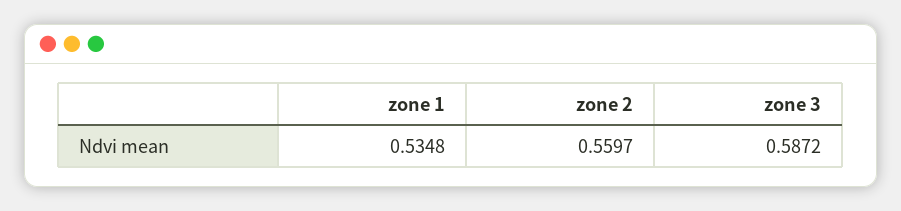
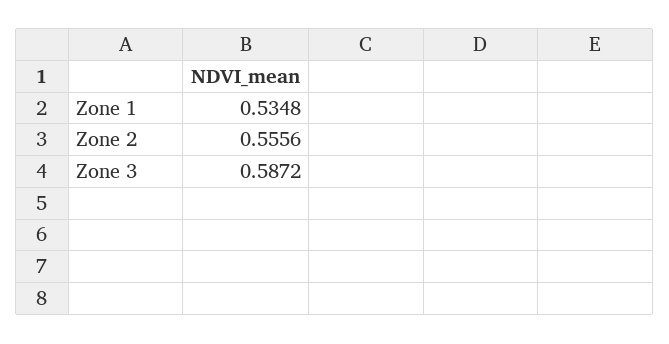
zone 2: 0.5597 -> 0.5556

